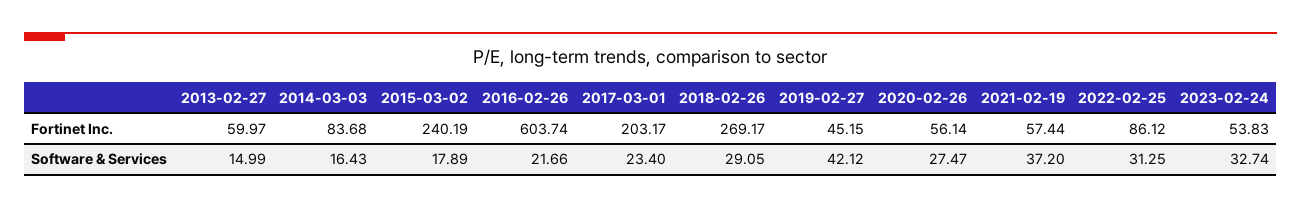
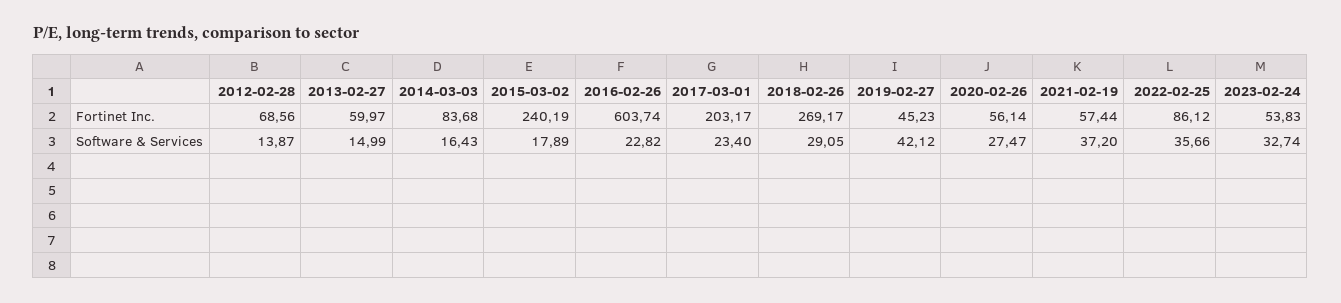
2019-02-27, Fortinet Inc.: 45.15 -> 45.23
2016-02-26, Software & Services: 21.66 -> 22.82
2022-02-25, Software & Services: 31.25 -> 35.66
2012-02-28, Fortinet Inc.: none -> 68.56
2012-02-28, Software & Services: none -> 13.87

